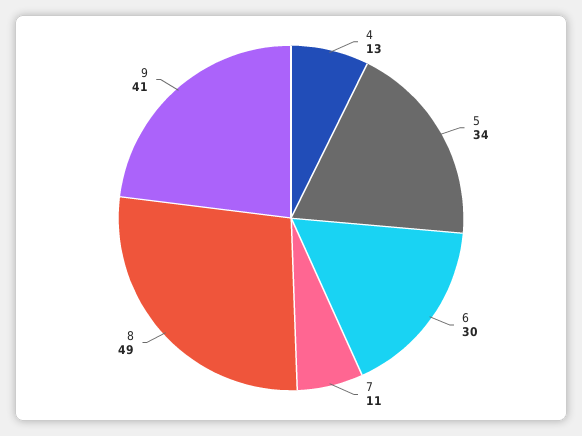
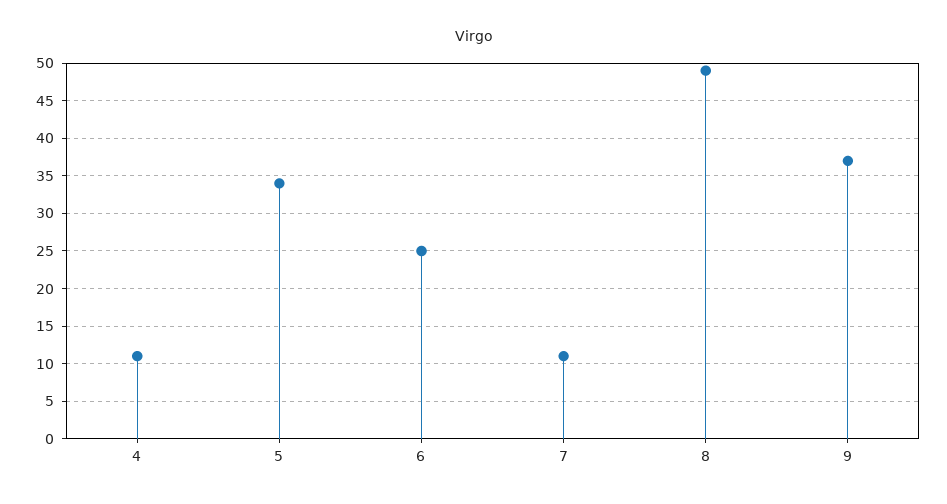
4: 13 -> 11
6: 30 -> 25
9: 41 -> 37

